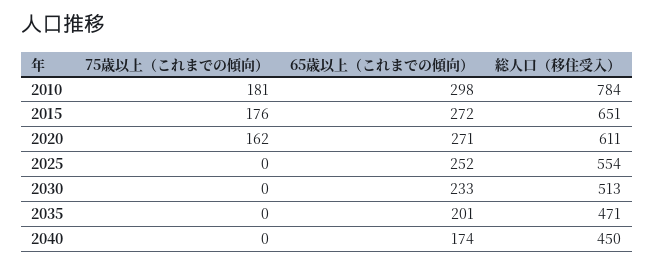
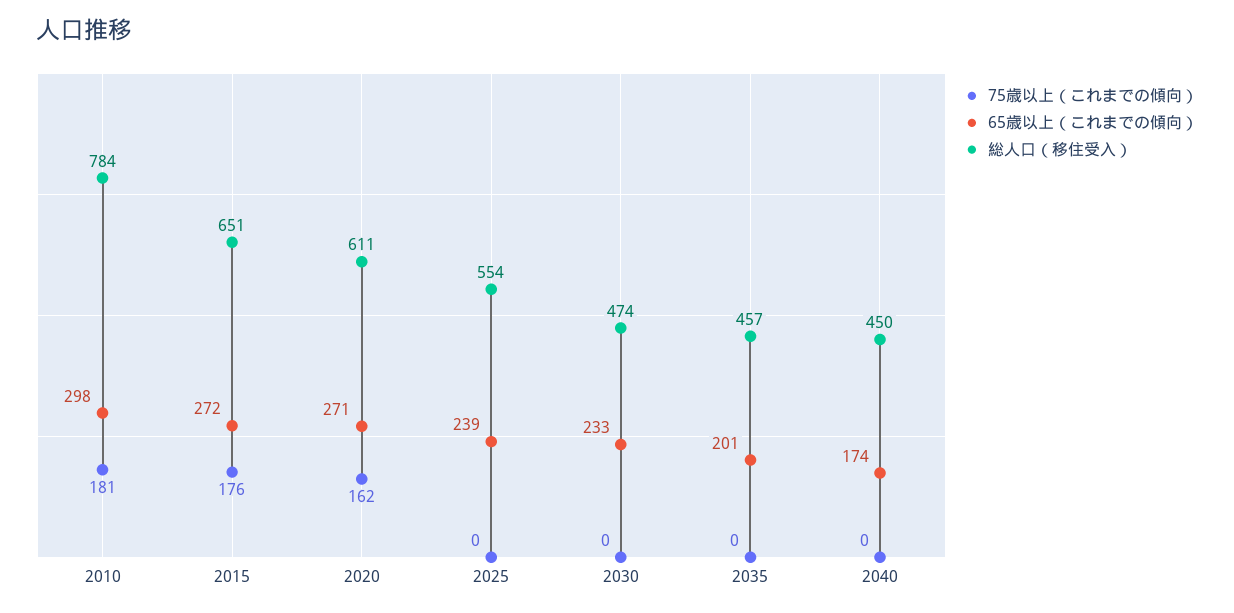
65歳以上（これまでの傾向）, 2025: 252 -> 239
総人口（移住受入）, 2030: 513 -> 474
総人口（移住受入）, 2035: 471 -> 457

